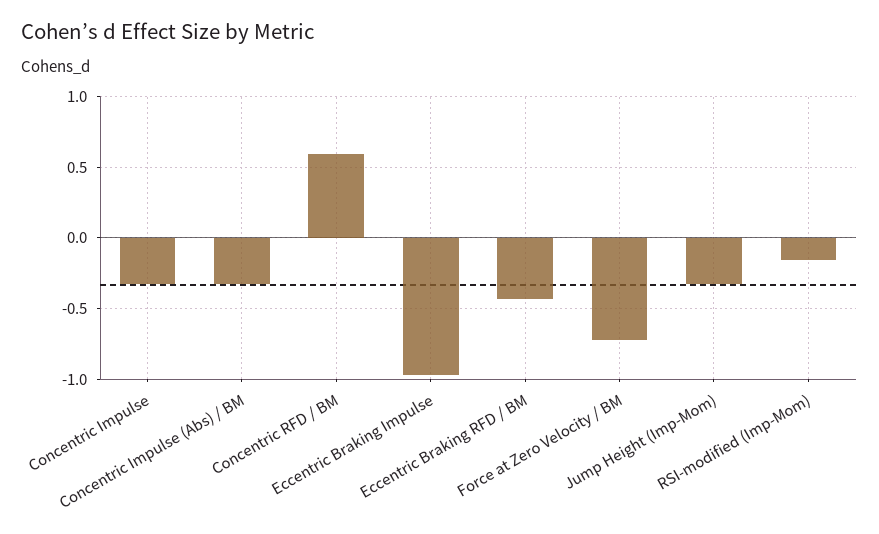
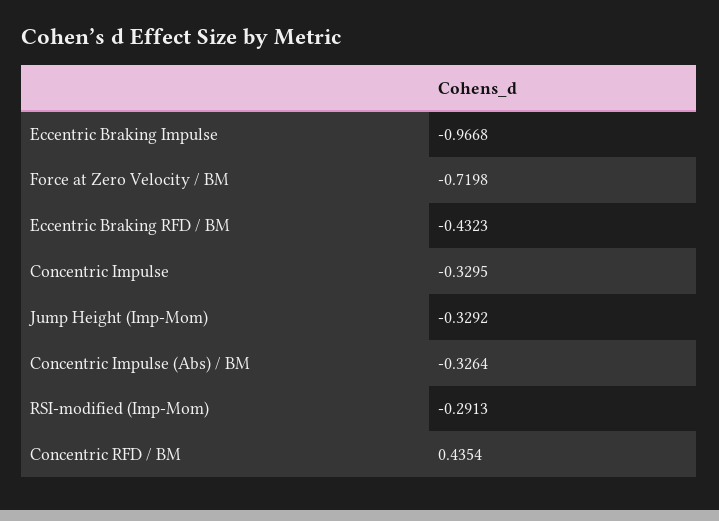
Concentric RFD / BM: 0.6 -> 0.4354
RSI-modified (Imp-Mom): -0.15 -> -0.2913

